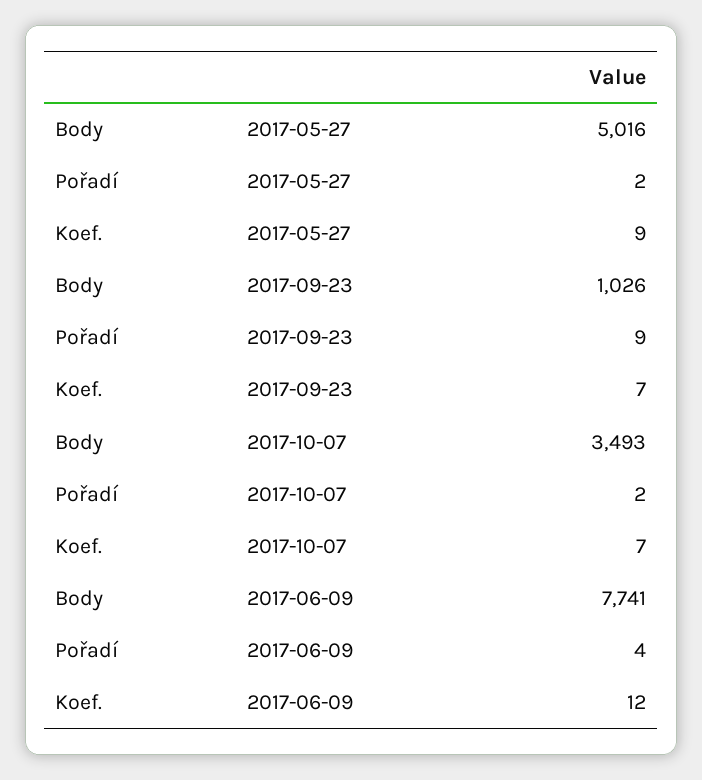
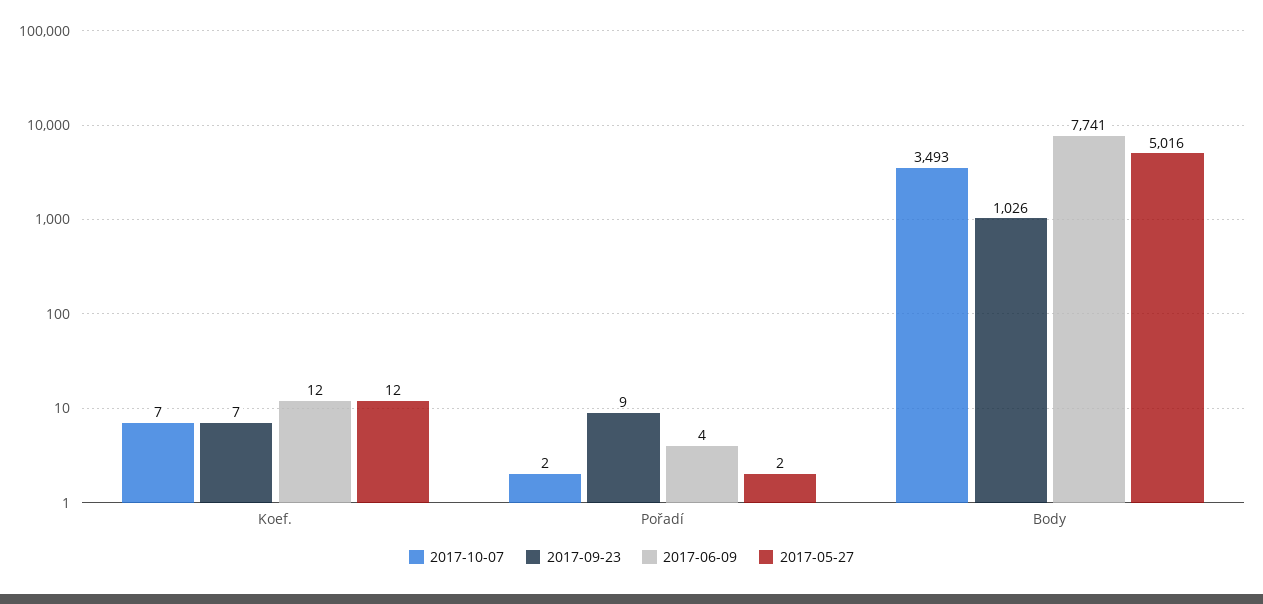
2017-05-27, Koef.: 9 -> 12

